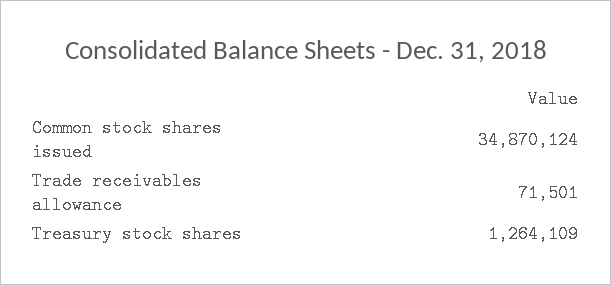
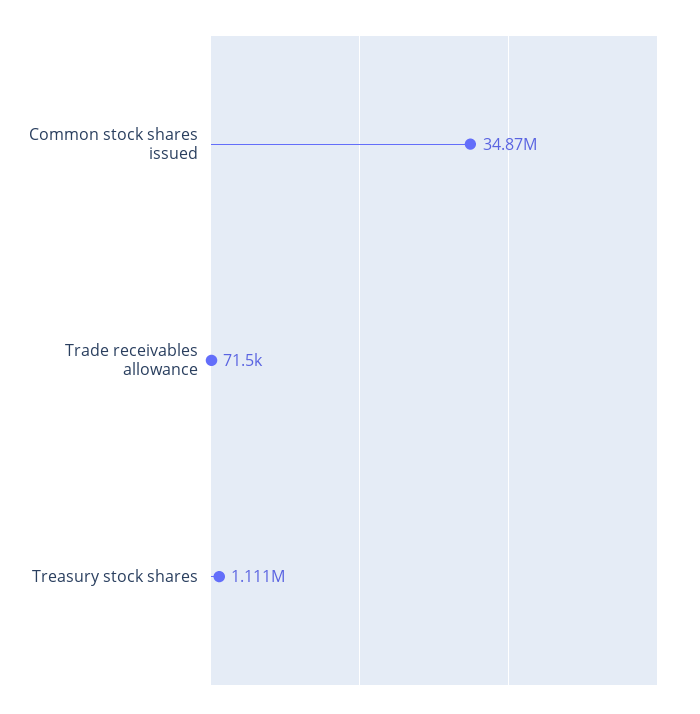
Treasury stock shares: 1264109 -> 1111000

